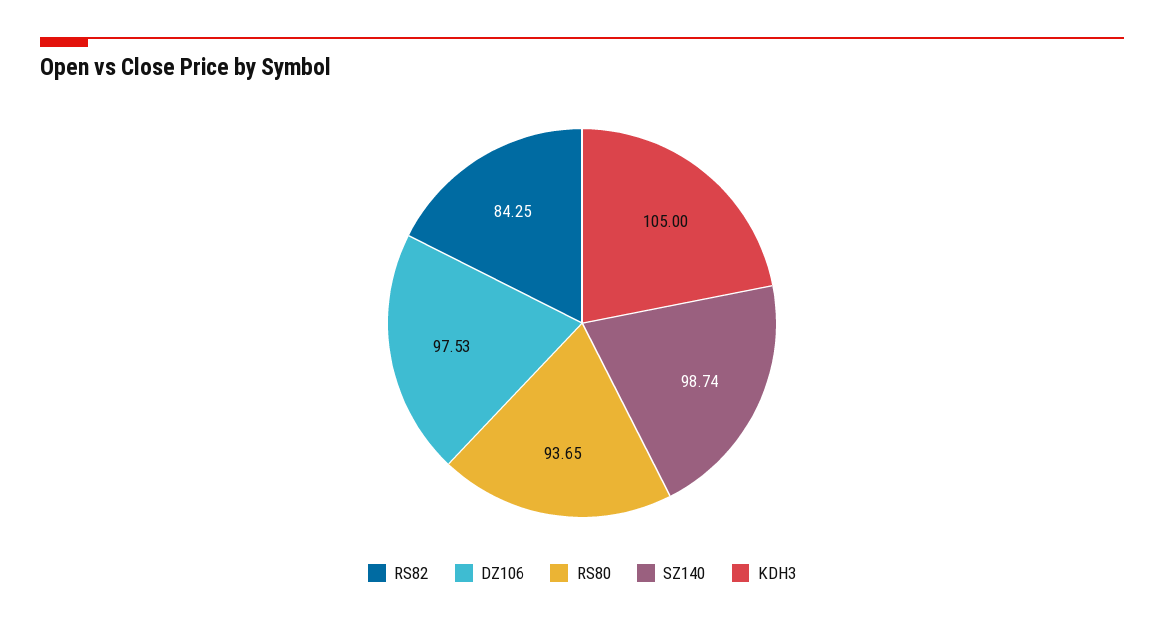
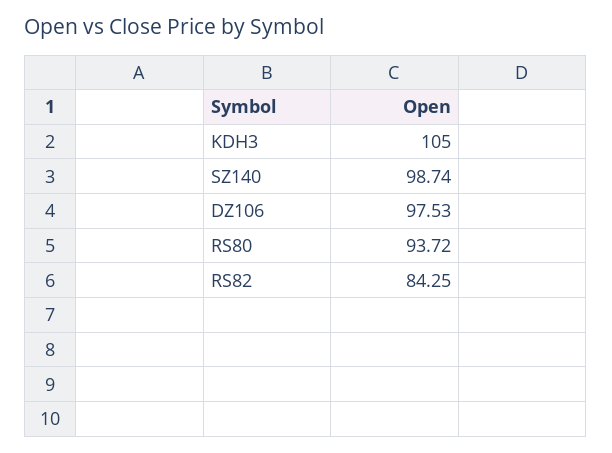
RS80: 93.65 -> 93.72

